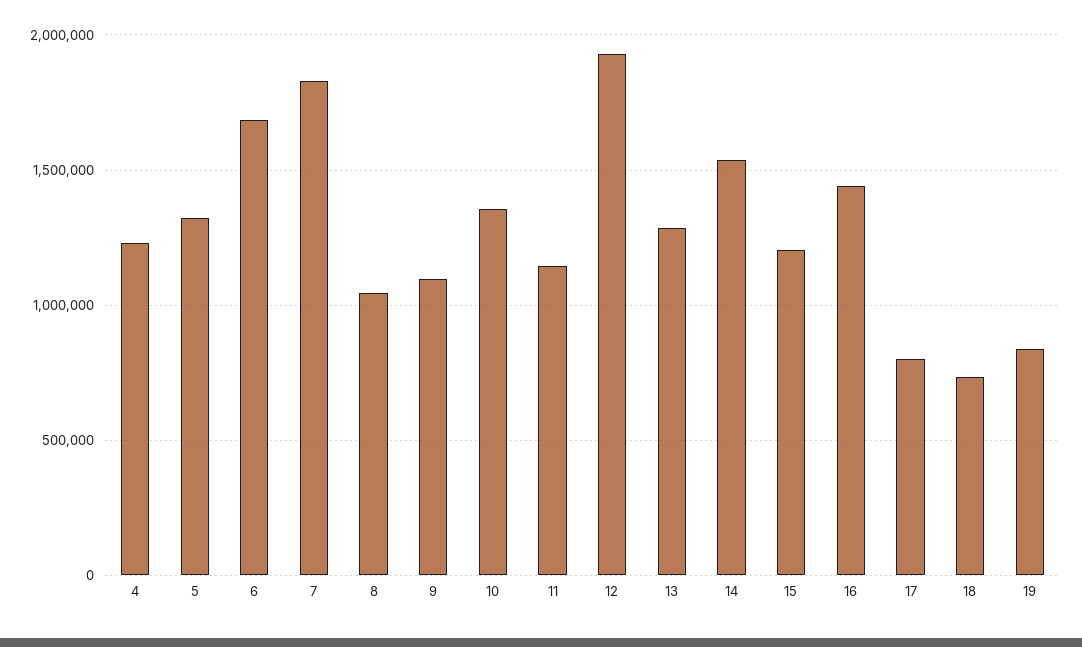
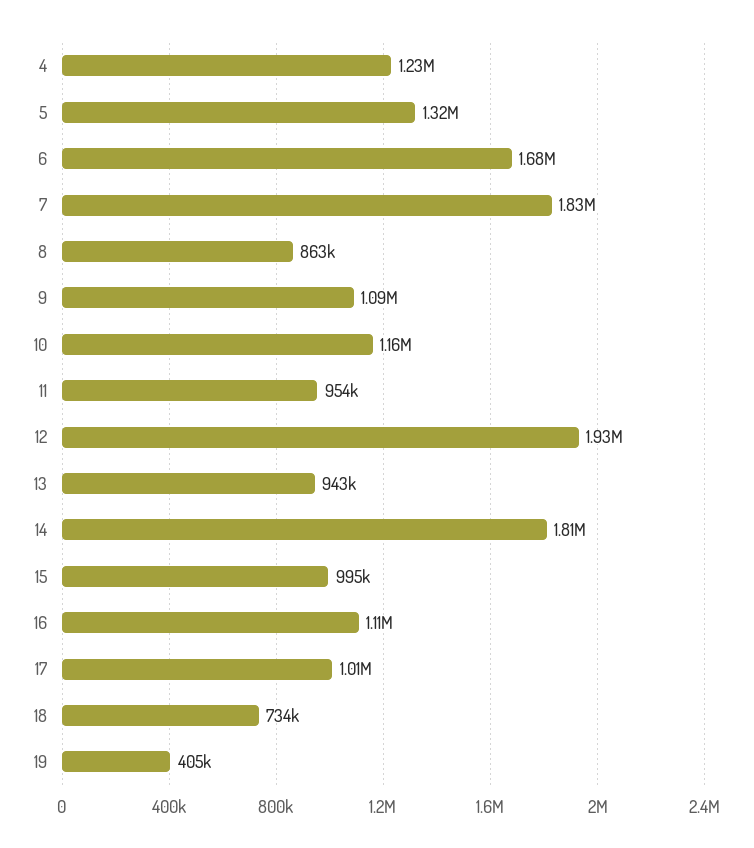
8: 1050000 -> 863000
10: 1350000 -> 1160000
11: 1150000 -> 954000
13: 1300000 -> 943000
14: 1550000 -> 1810000
15: 1200000 -> 995000
16: 1450000 -> 1110000
17: 800000 -> 1010000
19: 850000 -> 405000

